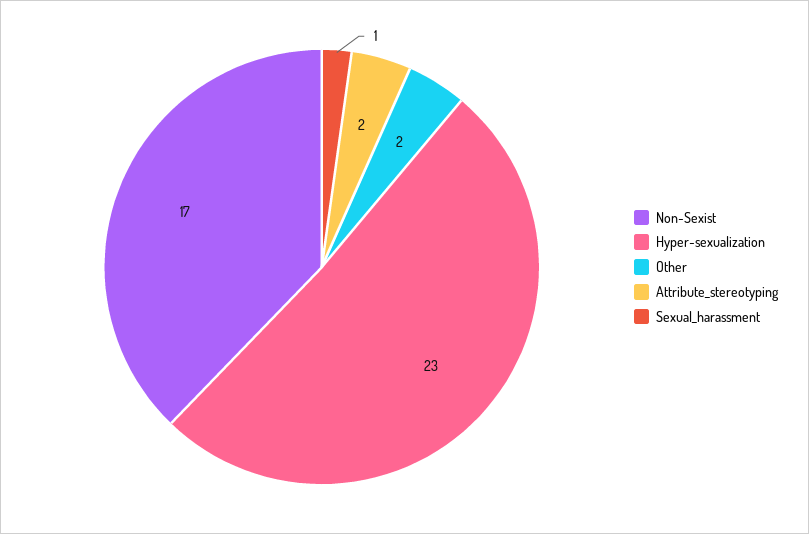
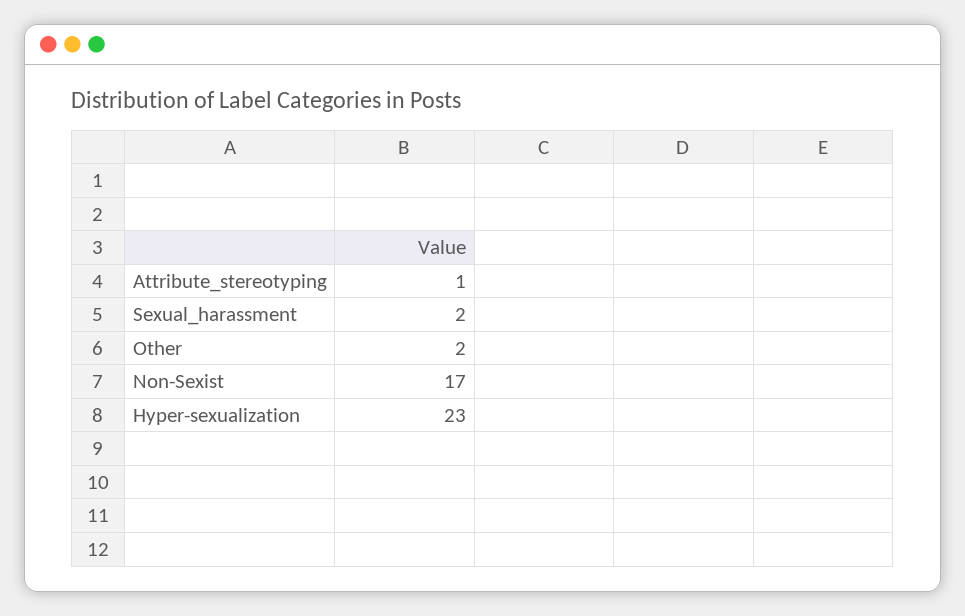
Attribute_stereotyping: 2 -> 1
Sexual_harassment: 1 -> 2

